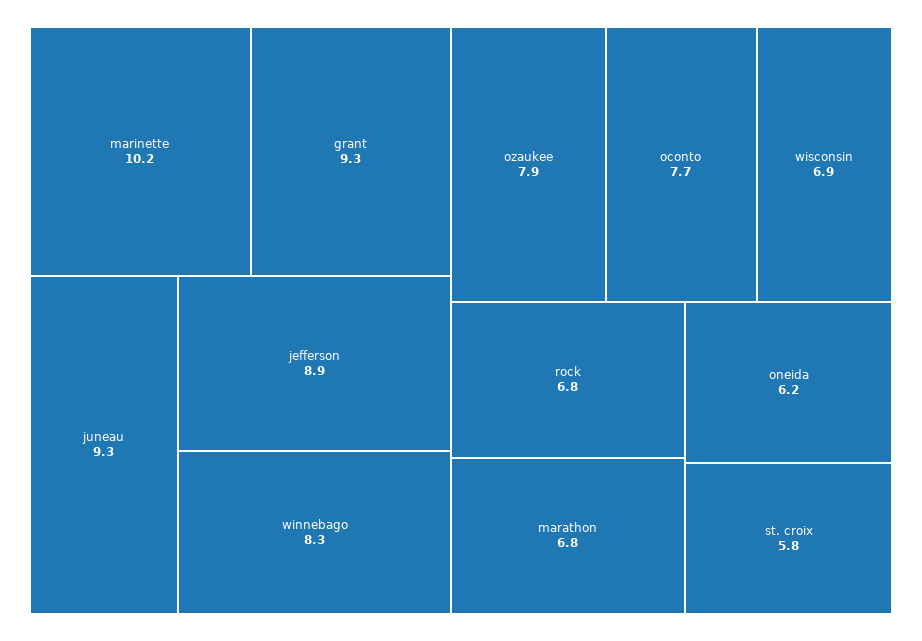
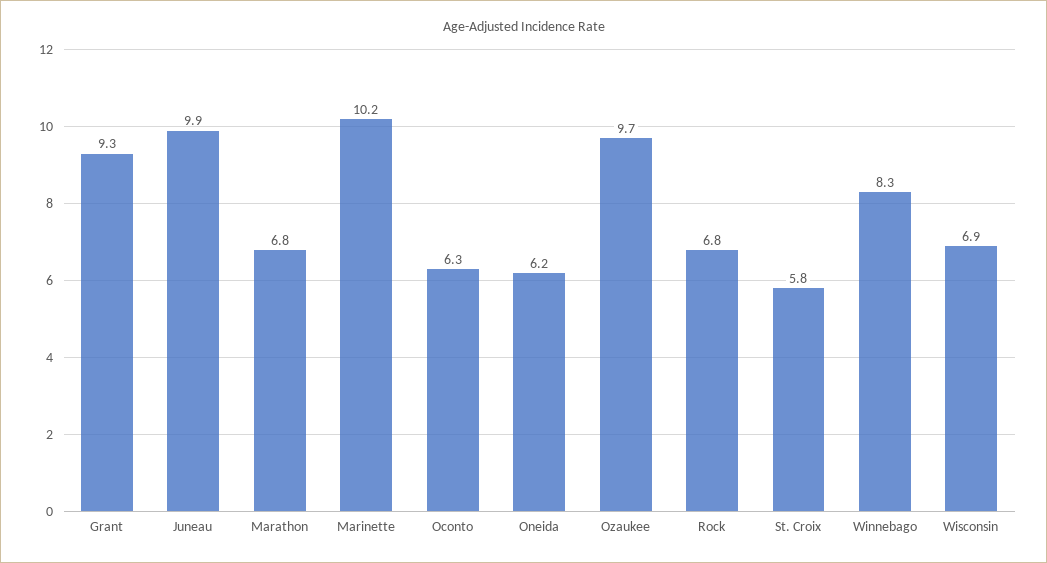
juneau: 9.3 -> 9.9
jefferson: 8.9 -> none
ozaukee: 7.9 -> 9.7
oconto: 7.7 -> 6.3

